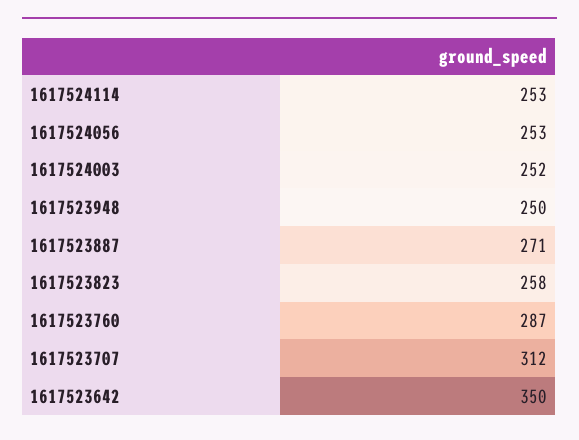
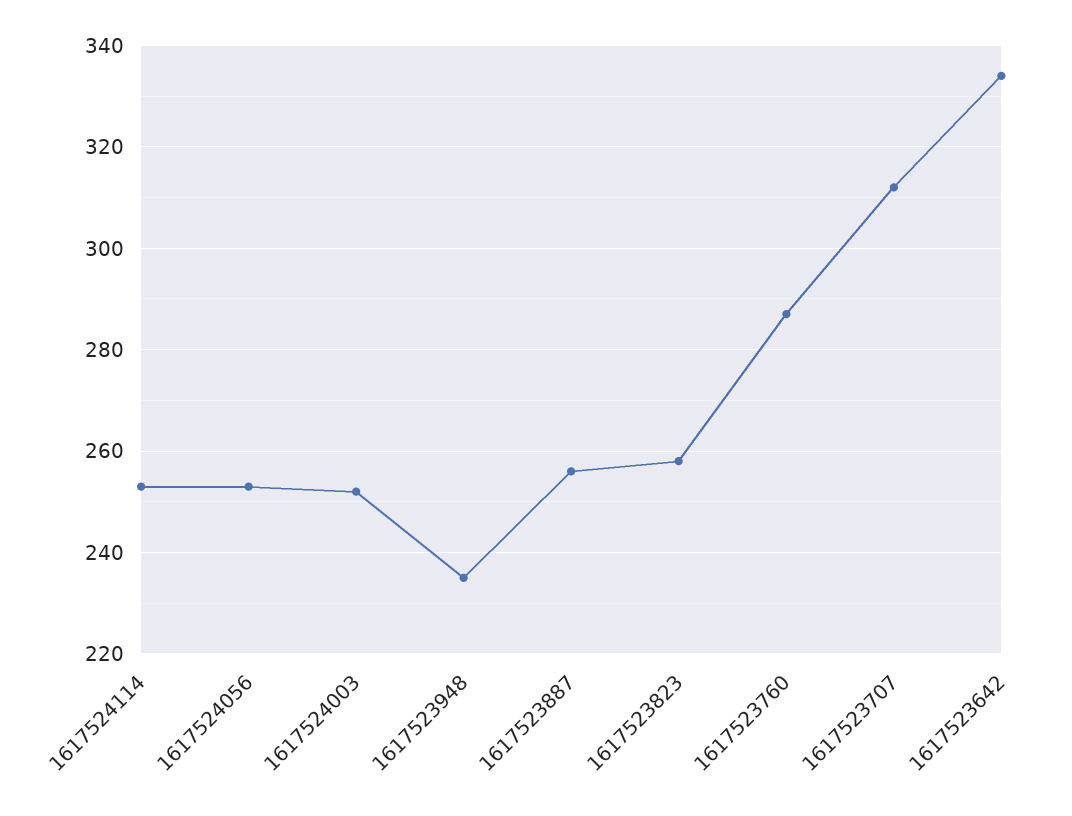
1617523948: 250 -> 235
1617523887: 271 -> 255
1617523642: 350 -> 335

